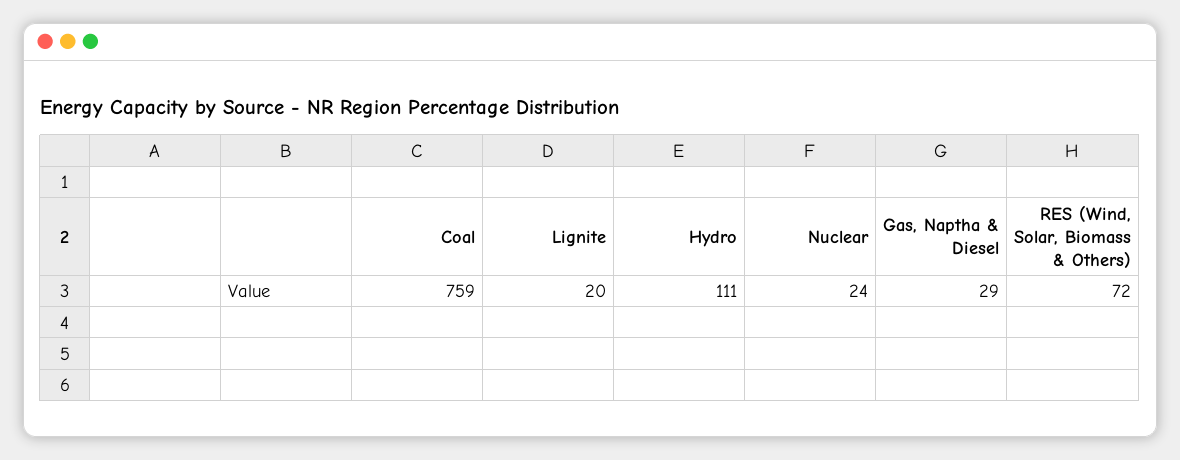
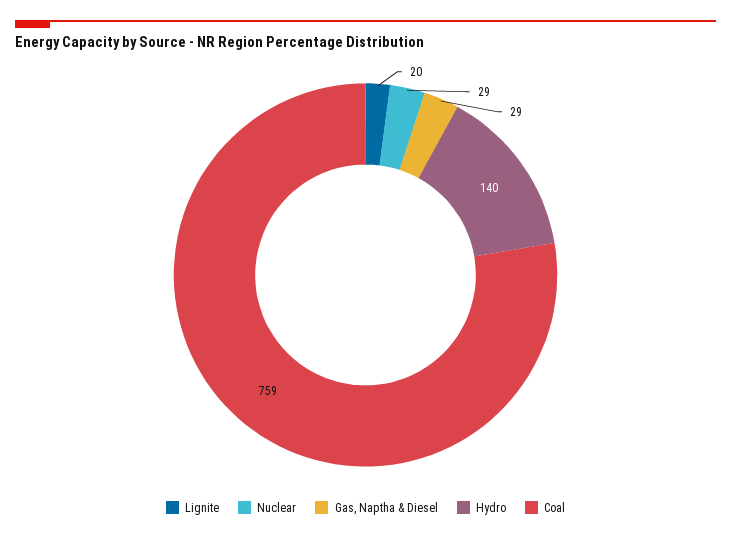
Hydro: 111 -> 140
Nuclear: 24 -> 29
RES (Wind, Solar, Biomass & Others): 72 -> none

